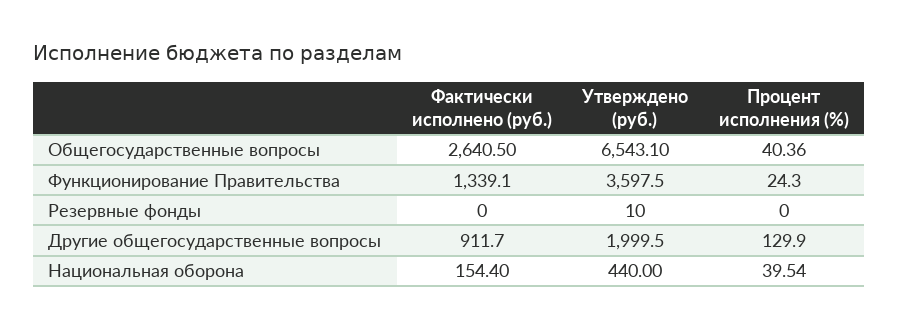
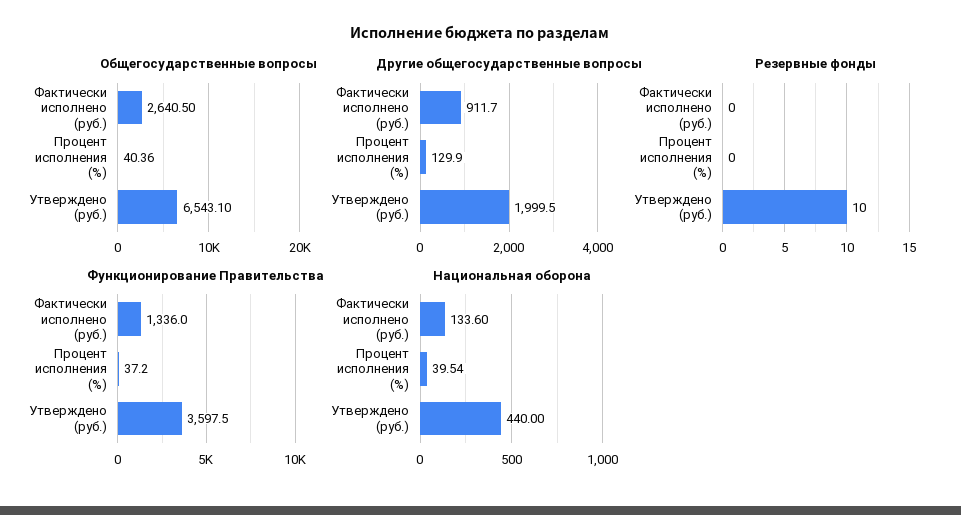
Функционирование Правительства, Фактически исполнено (руб.): 1339.1 -> 1336
Функционирование Правительства, Процент исполнения (%): 24.3 -> 37.2
Национальная оборона, Фактически исполнено (руб.): 154.4 -> 133.6

